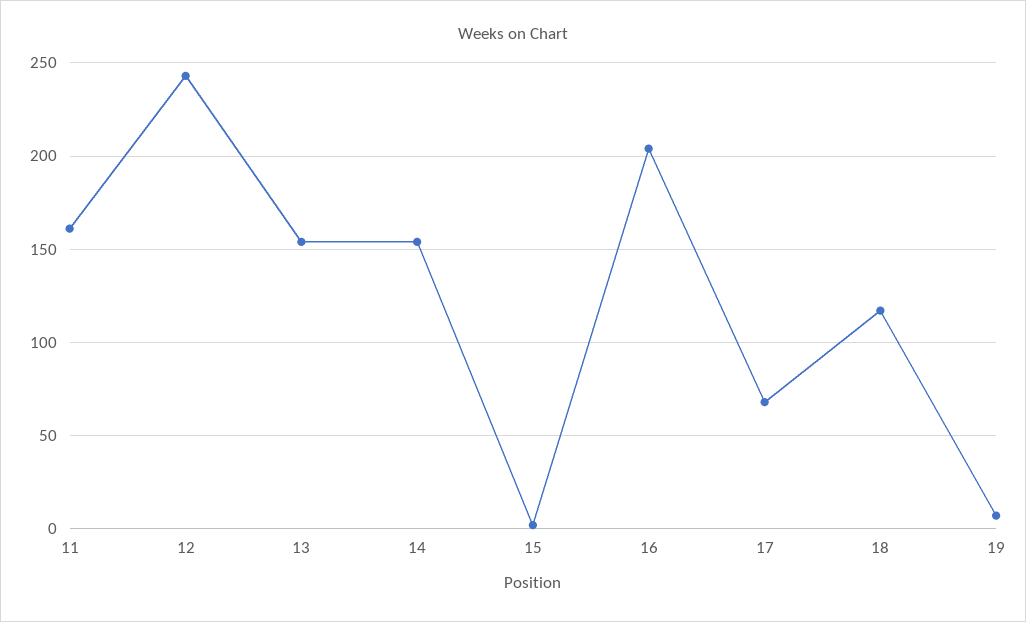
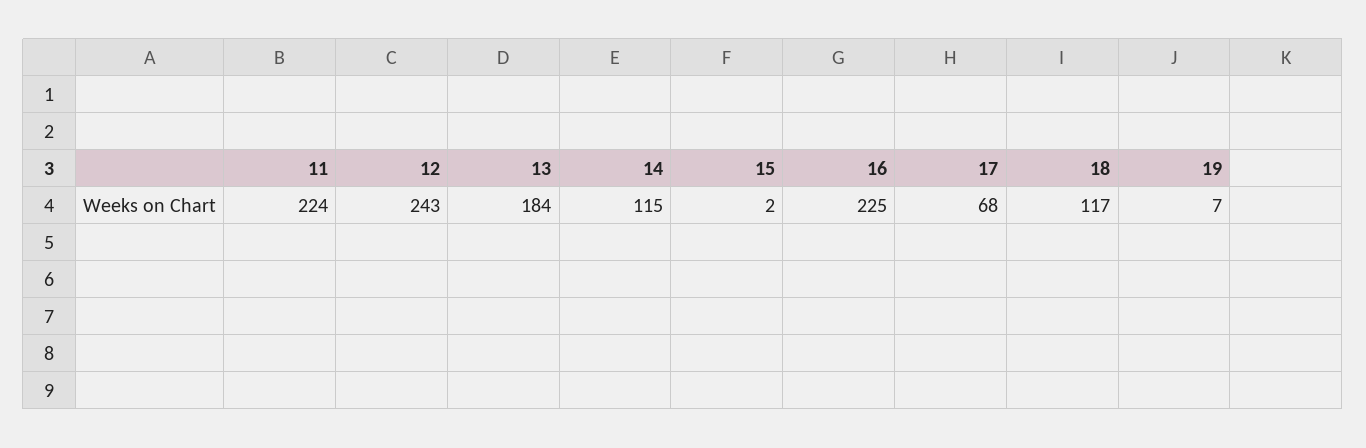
11: 160 -> 224
13: 155 -> 184
14: 155 -> 115
16: 205 -> 225

